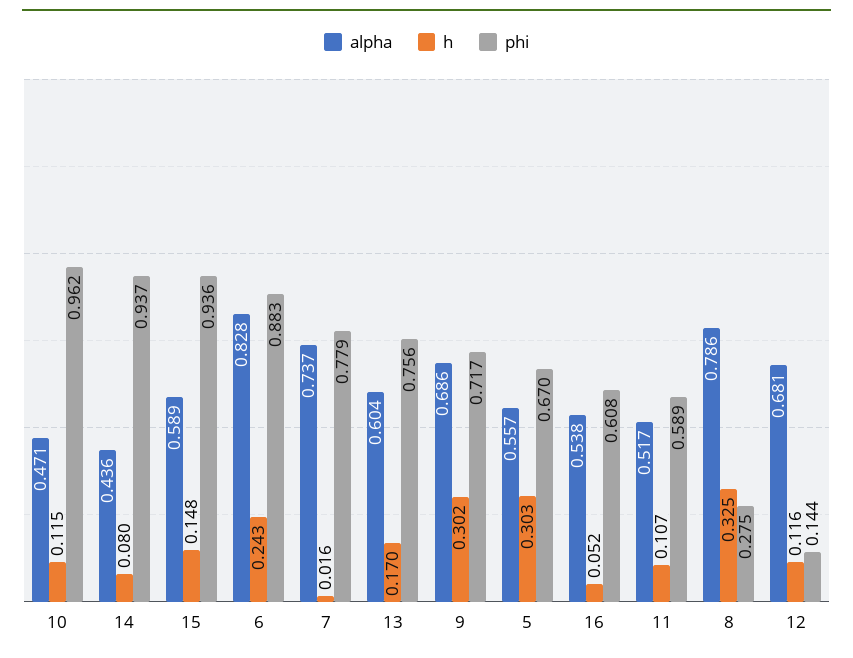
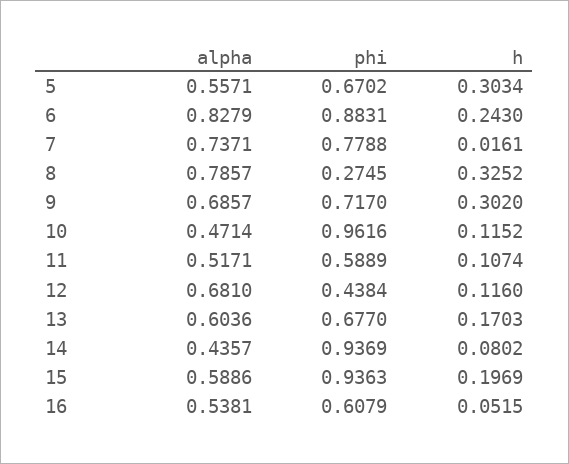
h, 15: 0.148 -> 0.1969
phi, 13: 0.756 -> 0.677
phi, 12: 0.144 -> 0.4384

